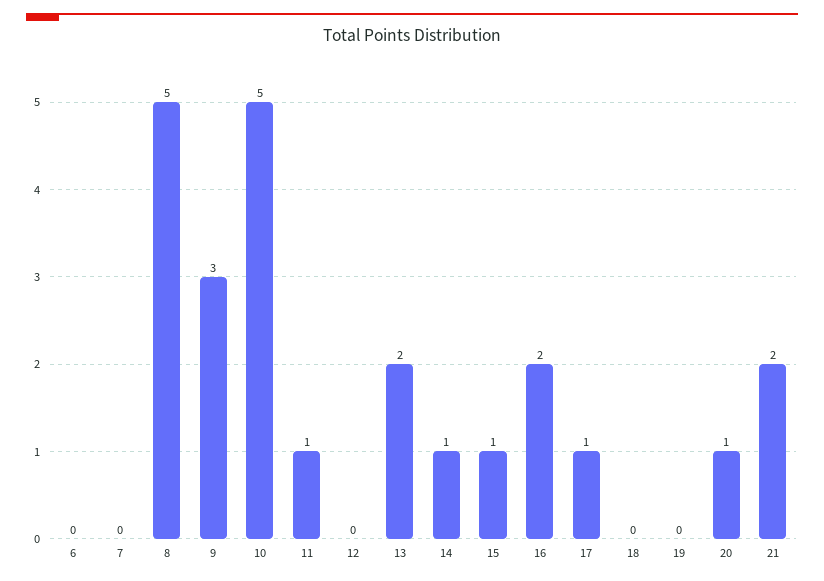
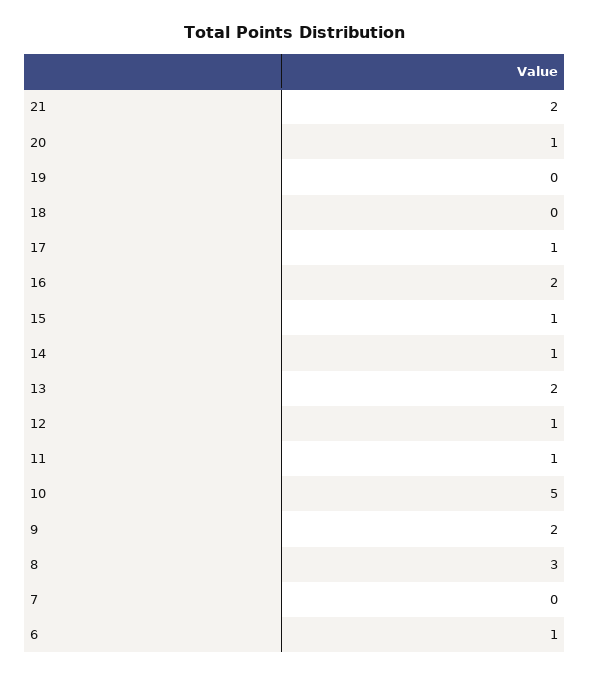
6: 0 -> 1
8: 5 -> 3
9: 3 -> 2
12: 0 -> 1

